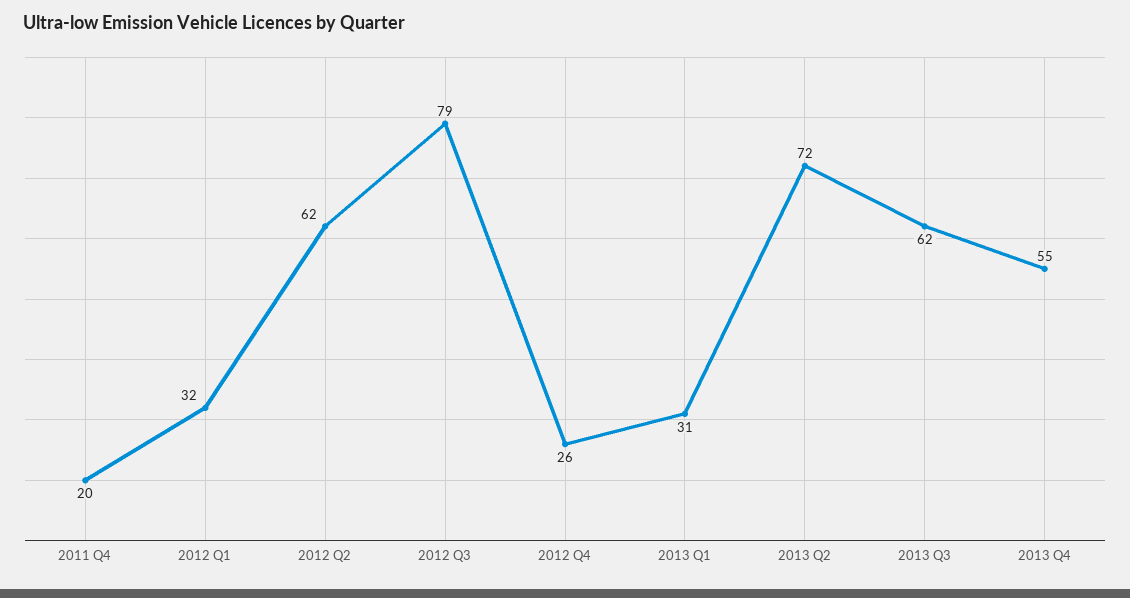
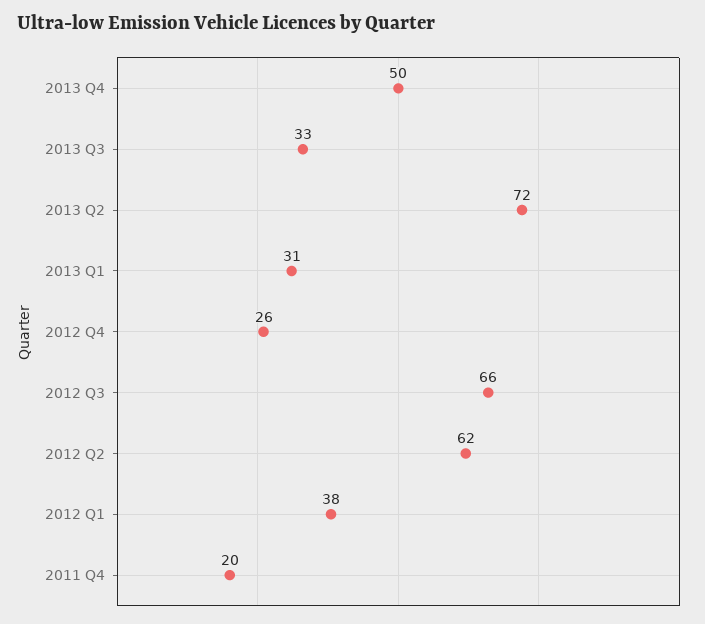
2012 Q1: 32 -> 38
2012 Q3: 79 -> 66
2013 Q3: 62 -> 33
2013 Q4: 55 -> 50

